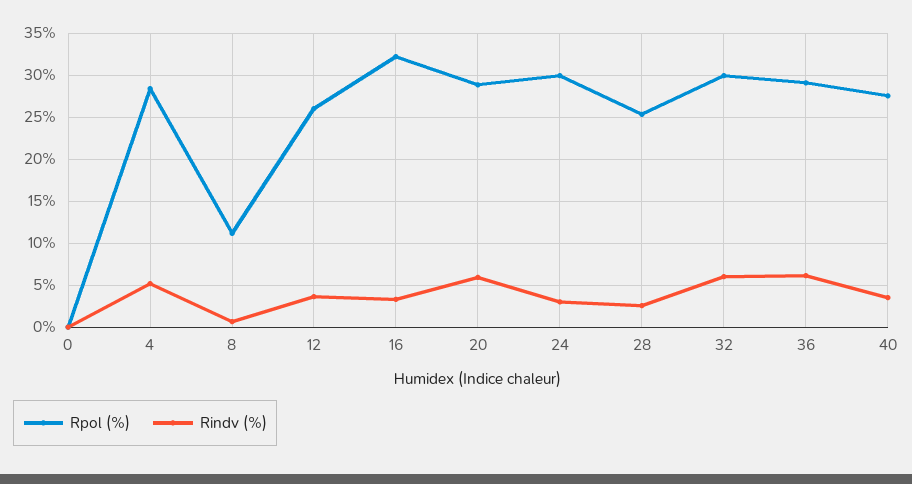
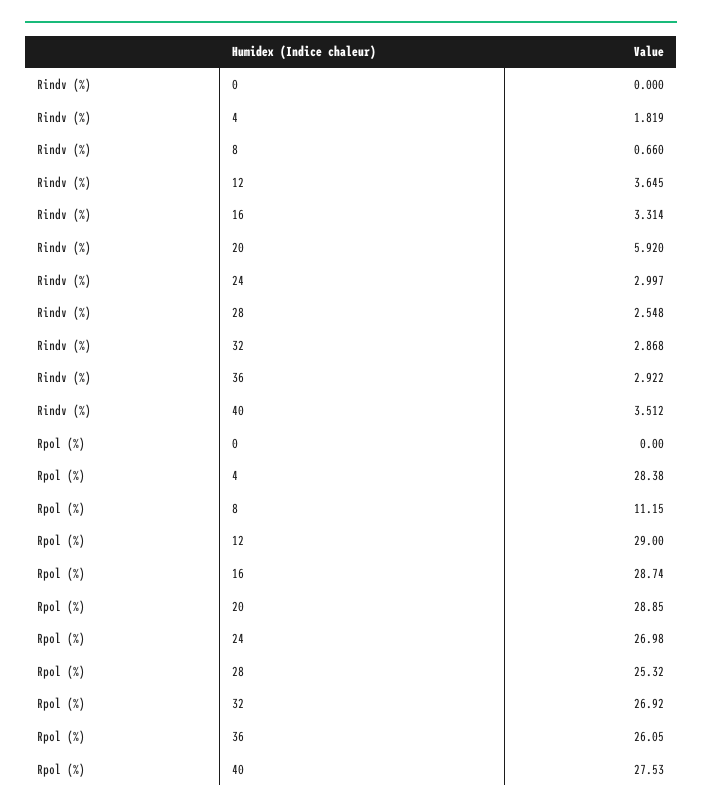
Rindv (%), 4: 5 -> 1.819
Rpol (%), 12: 26 -> 29
Rpol (%), 16: 32 -> 28.74
Rpol (%), 24: 30 -> 26.98
Rpol (%), 32: 30 -> 26.92
Rindv (%), 32: 6 -> 2.868
Rpol (%), 36: 29 -> 26.05
Rindv (%), 36: 6 -> 2.922

